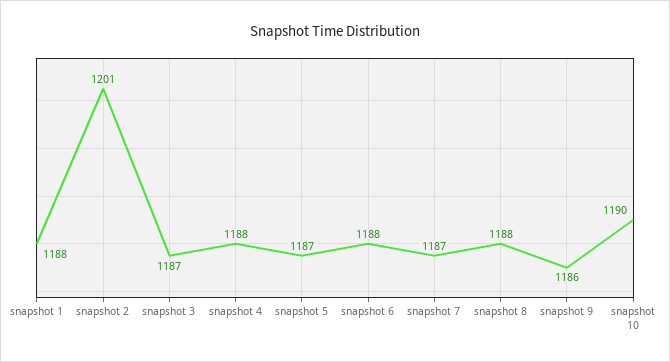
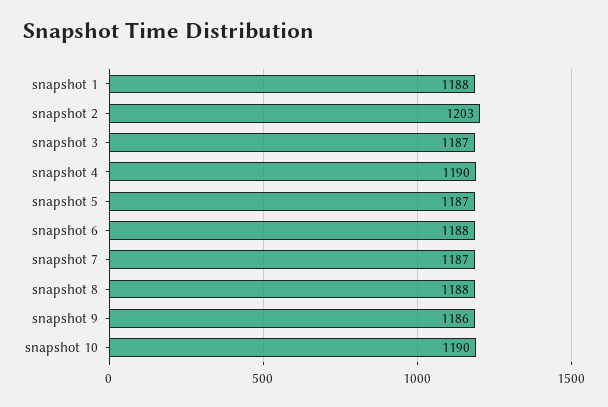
snapshot 2: 1201 -> 1203
snapshot 4: 1188 -> 1190

